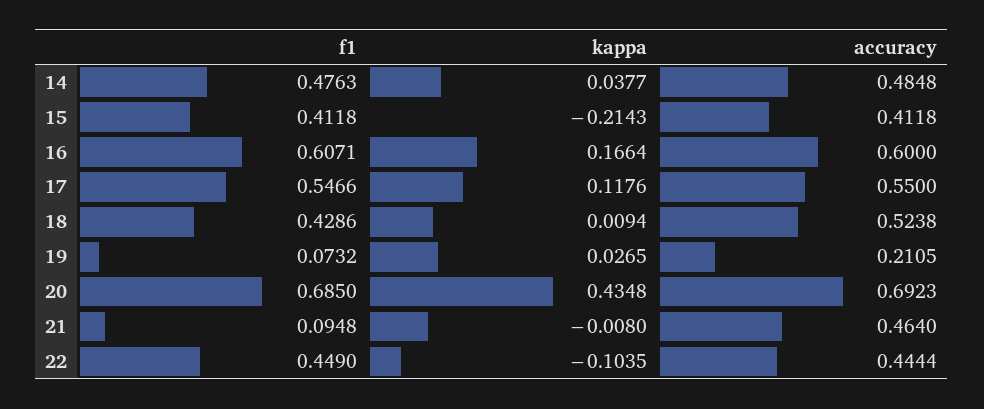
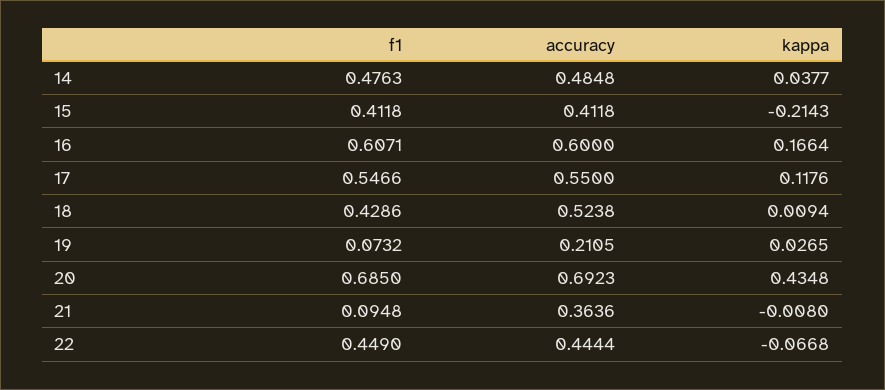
accuracy, 21: 0.464 -> 0.3636
kappa, 22: -0.1035 -> -0.0668

